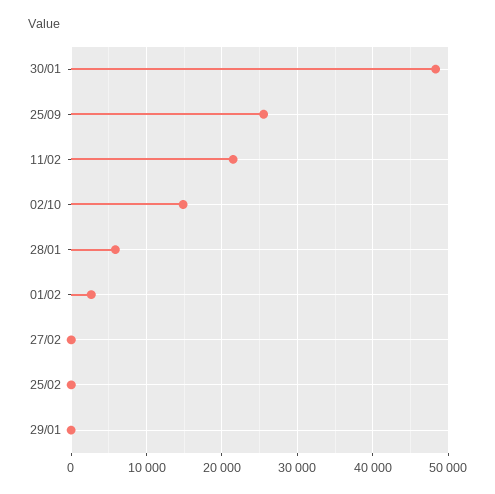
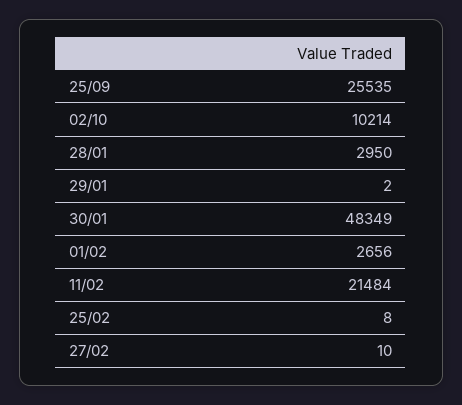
02/10: 15000 -> 10214
28/01: 6000 -> 2950

